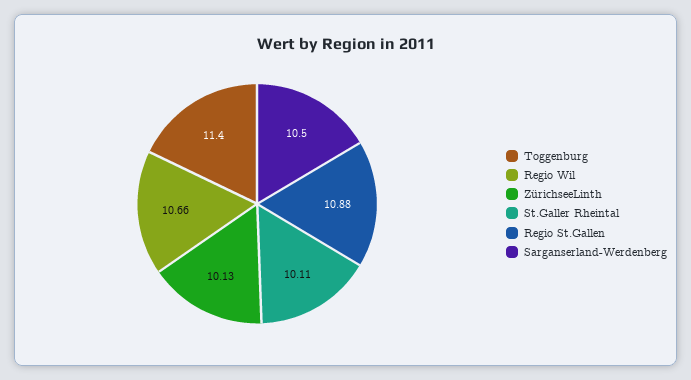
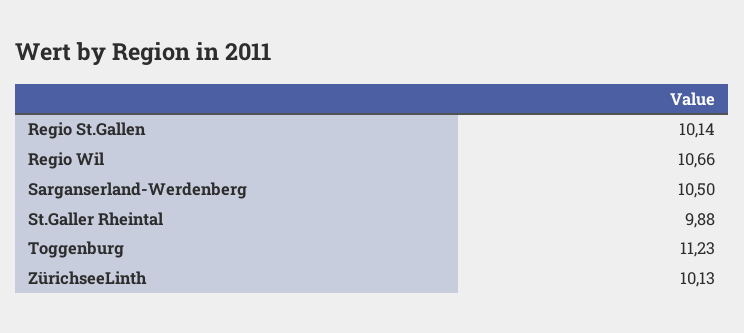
Toggenburg: 11.4 -> 11.23
St.Galler Rheintal: 10.11 -> 9.88
Regio St.Gallen: 10.88 -> 10.14

